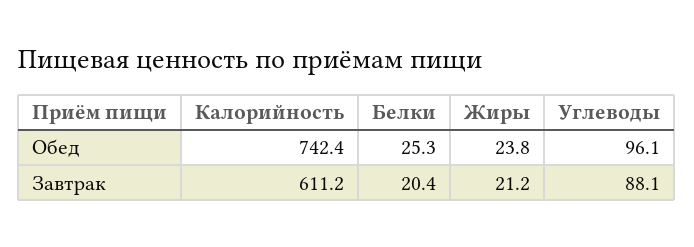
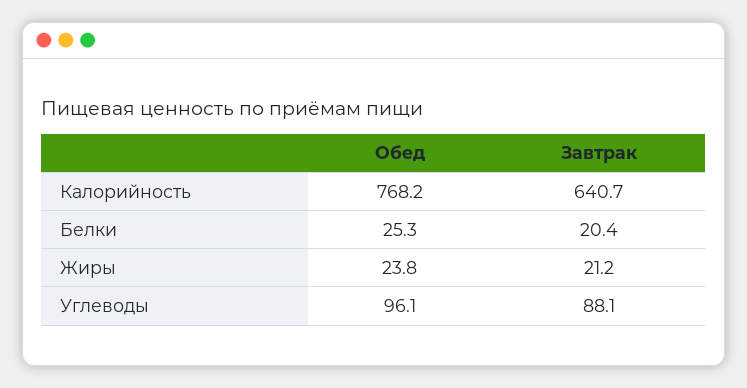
Калорийность, Обед: 742.4 -> 768.2
Калорийность, Завтрак: 611.2 -> 640.7

